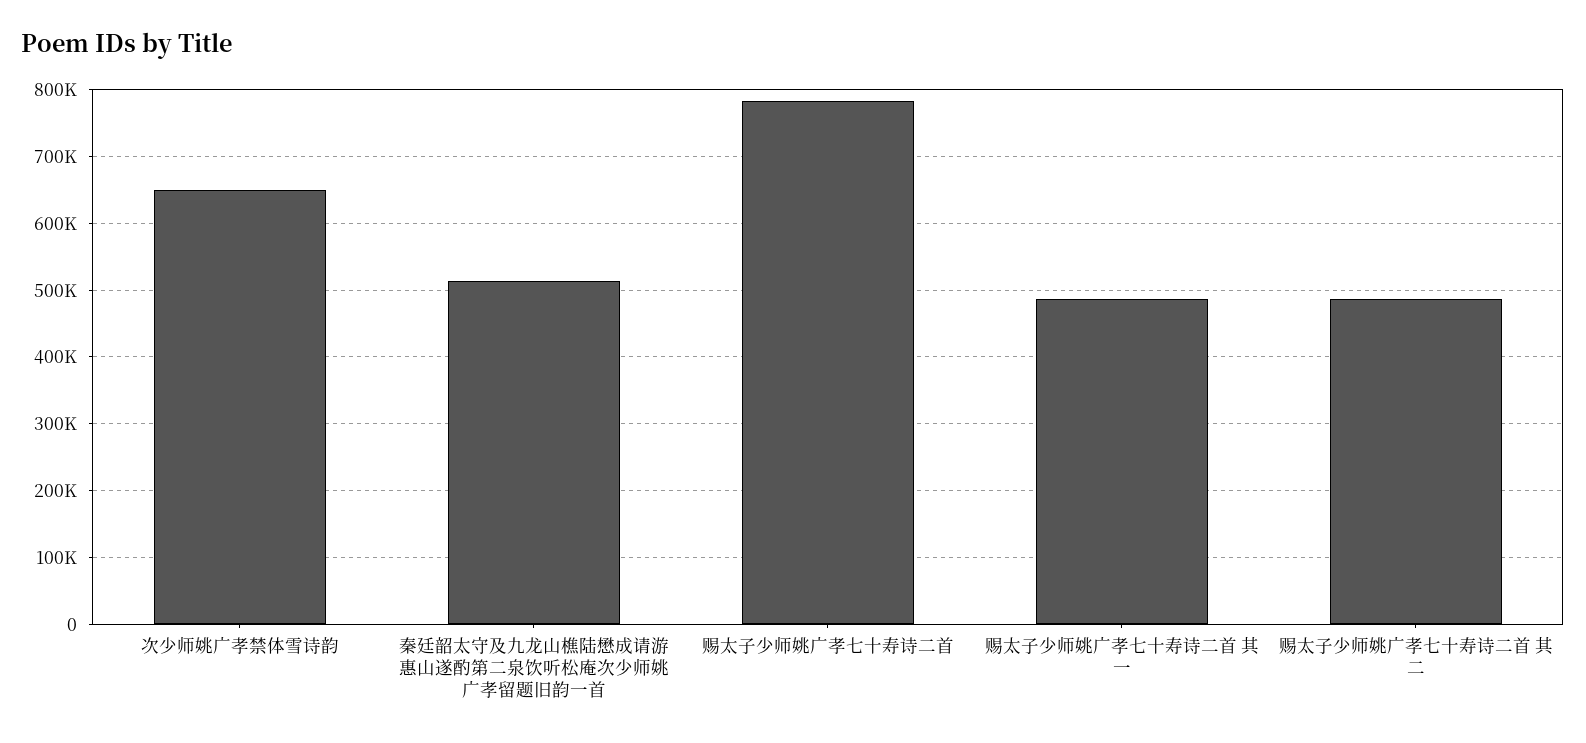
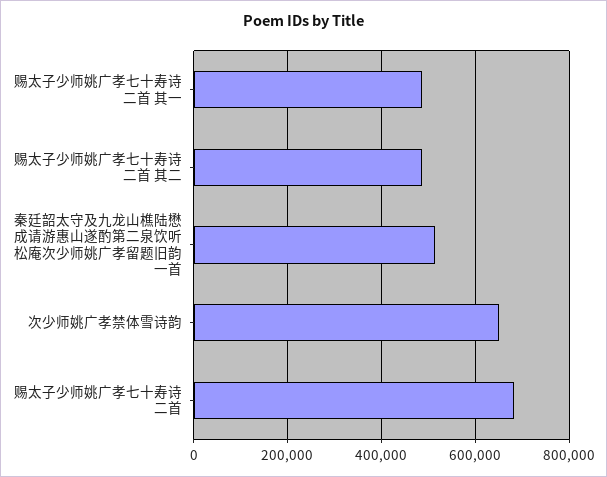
赐太子少师姚广孝七十寿诗二首: 780000 -> 680000

